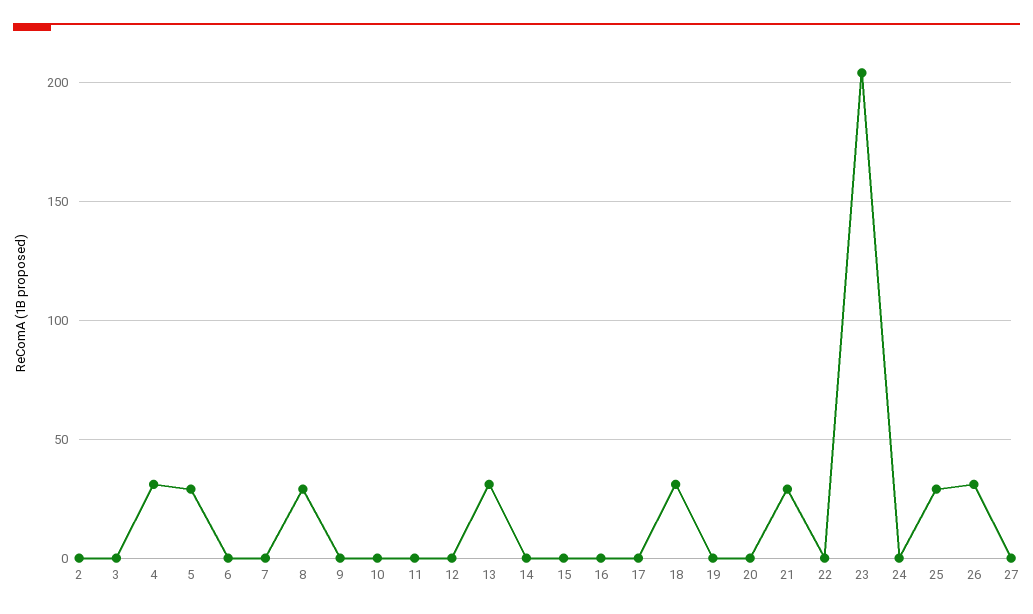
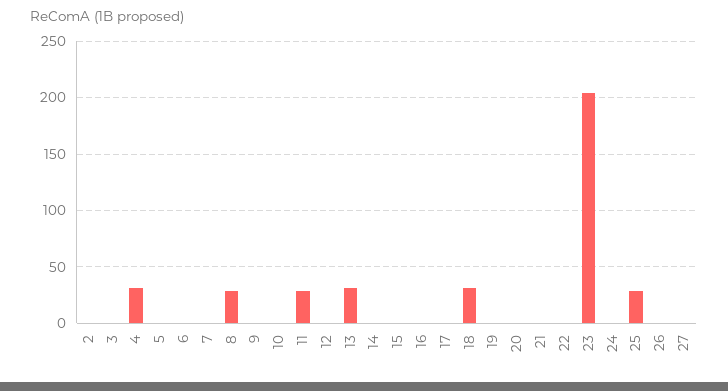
5: 30 -> 0
11: 0 -> 30
21: 30 -> 0
26: 30 -> 0

